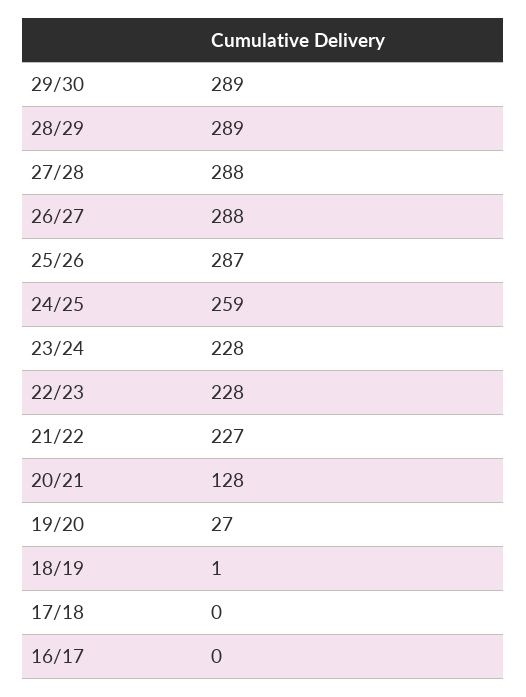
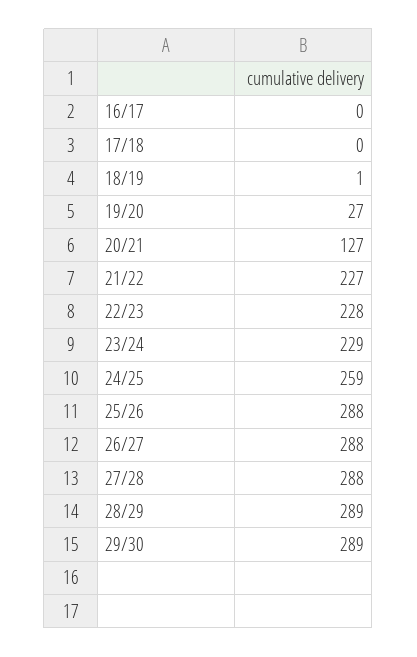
25/26: 287 -> 288
23/24: 228 -> 229
20/21: 128 -> 127

